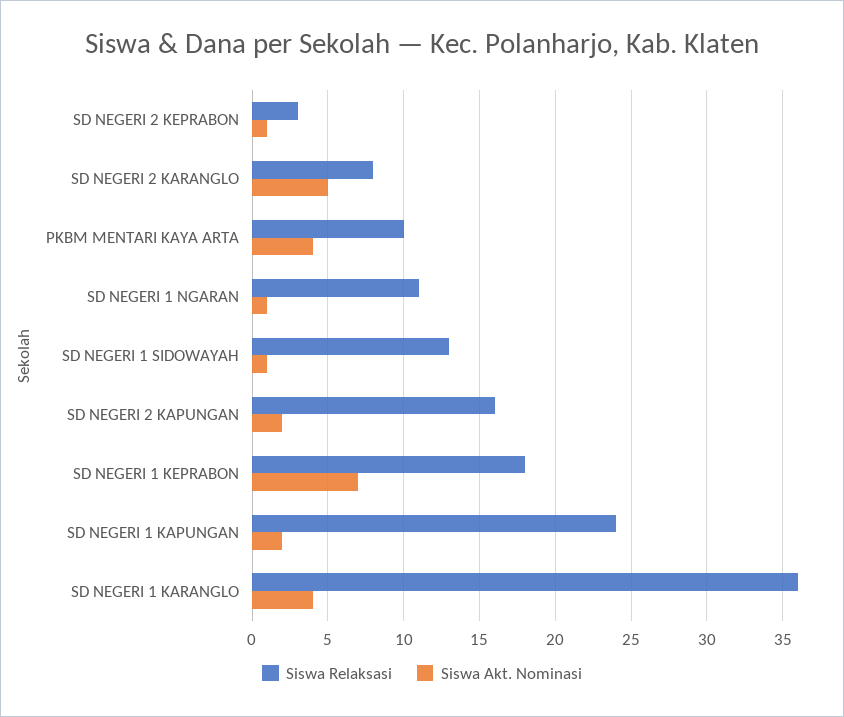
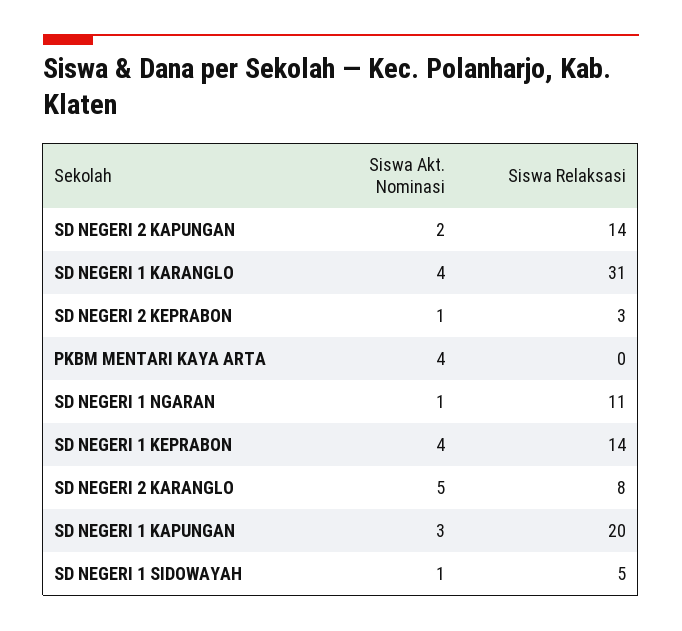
Siswa Relaksasi, PKBM MENTARI KAYA ARTA: 10 -> 0
Siswa Relaksasi, SD NEGERI 1 SIDOWAYAH: 13 -> 5
Siswa Relaksasi, SD NEGERI 2 KAPUNGAN: 16 -> 14
Siswa Relaksasi, SD NEGERI 1 KEPRABON: 18 -> 14
Siswa Akt. Nominasi, SD NEGERI 1 KEPRABON: 7 -> 4
Siswa Relaksasi, SD NEGERI 1 KAPUNGAN: 24 -> 20
Siswa Akt. Nominasi, SD NEGERI 1 KAPUNGAN: 2 -> 3
Siswa Relaksasi, SD NEGERI 1 KARANGLO: 36 -> 31

